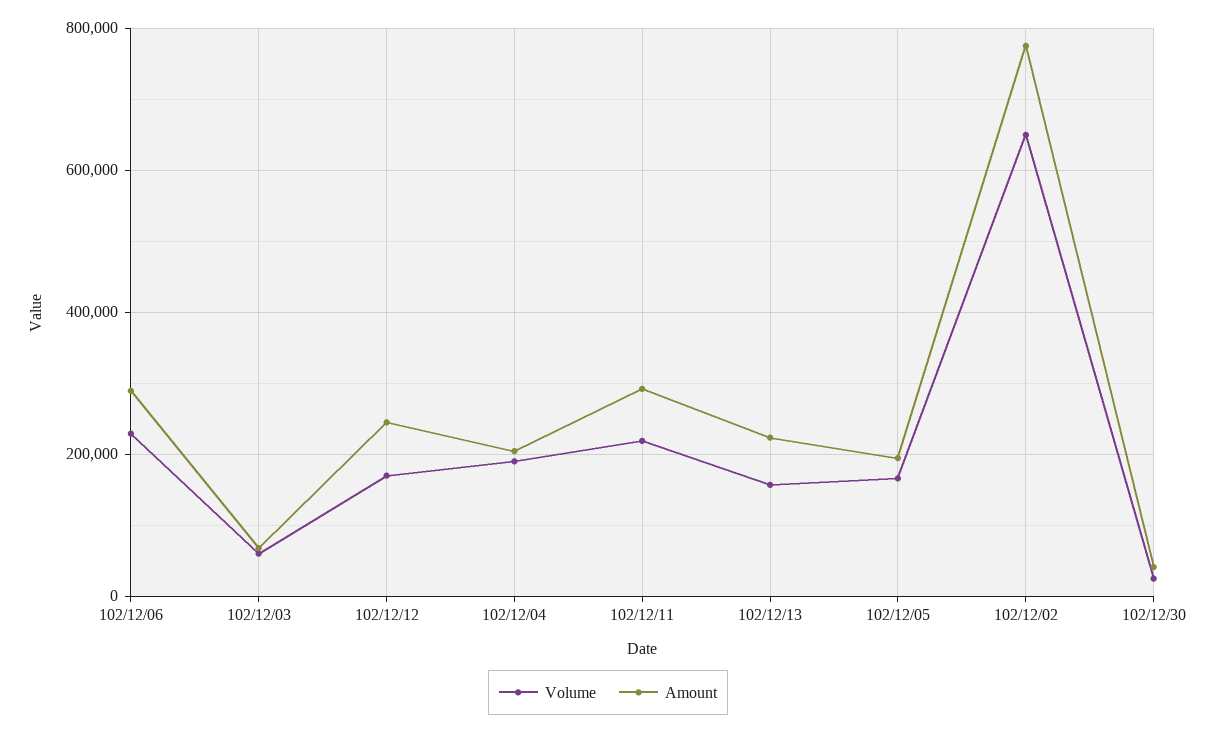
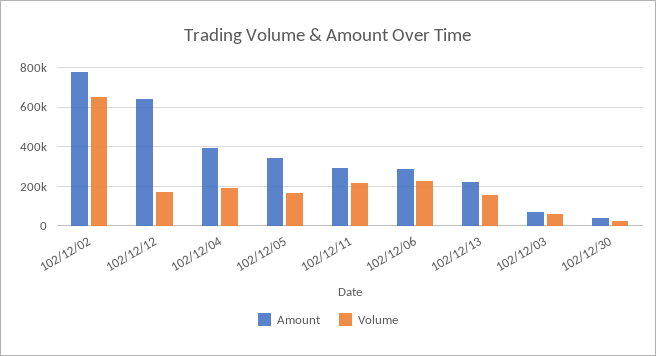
Amount, 102/12/12: 240000 -> 650000
Amount, 102/12/04: 200000 -> 400000
Amount, 102/12/05: 200000 -> 350000

